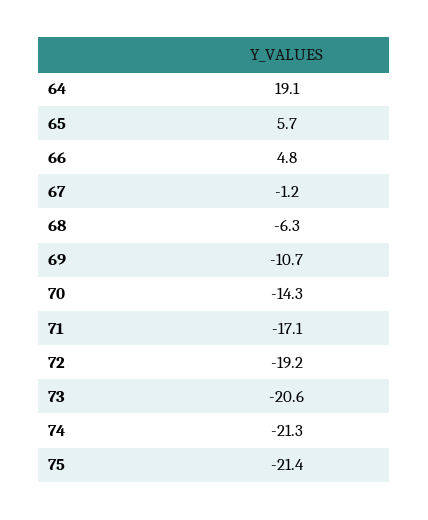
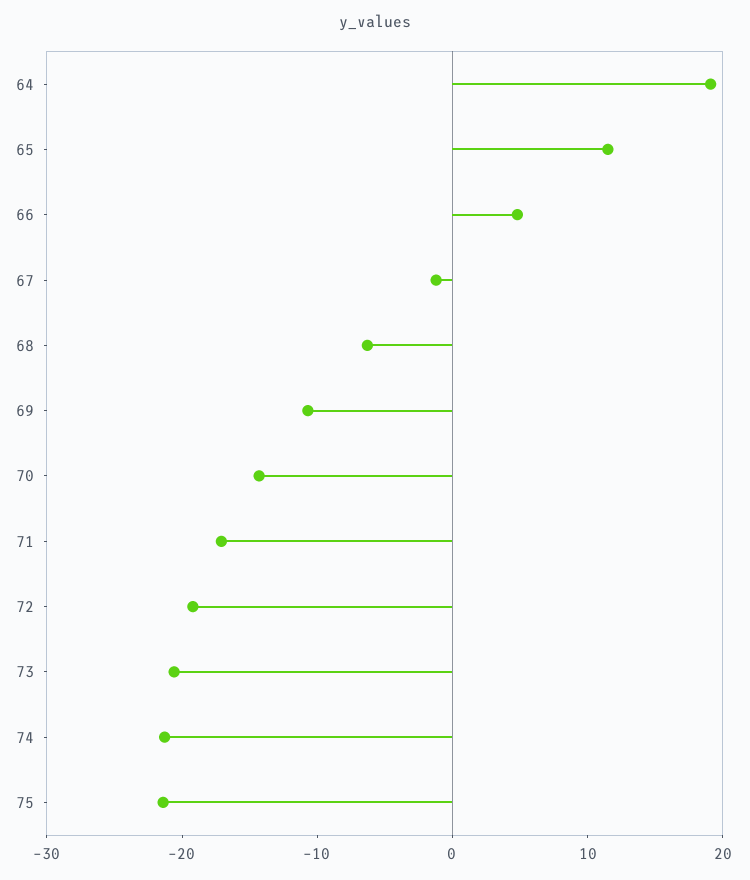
65: 5.7 -> 12

